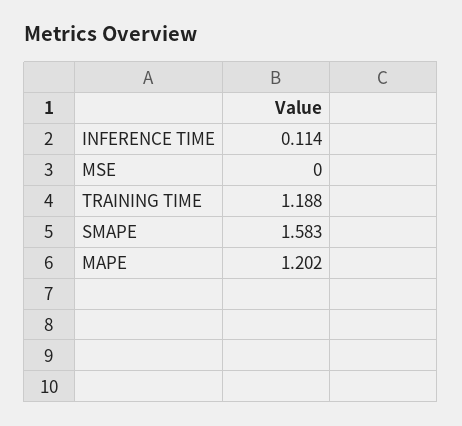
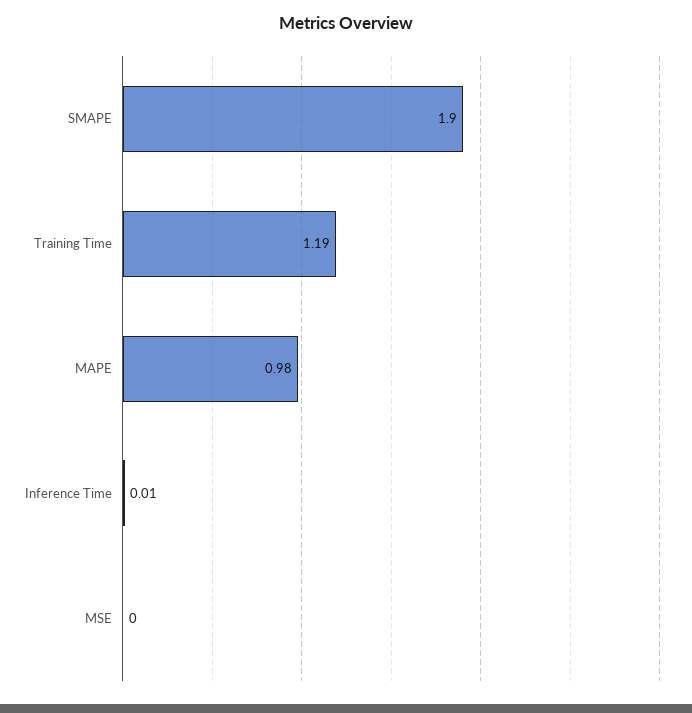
INFERENCE TIME: 0.114 -> 0.01
SMAPE: 1.583 -> 1.9
MAPE: 1.202 -> 0.98

